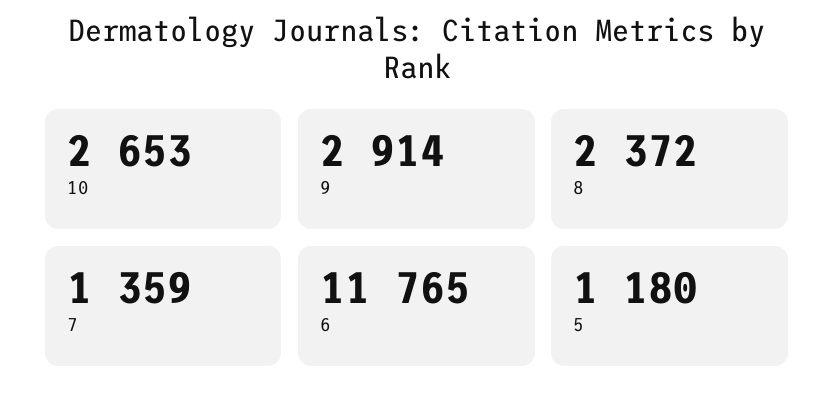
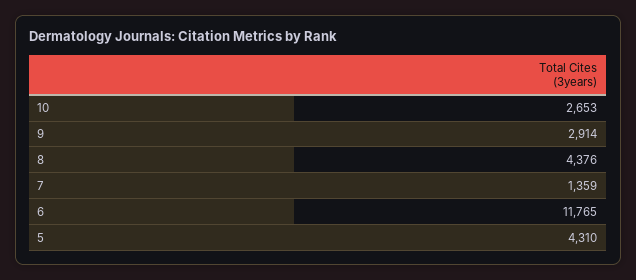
8: 2372 -> 4376
5: 1180 -> 4310

